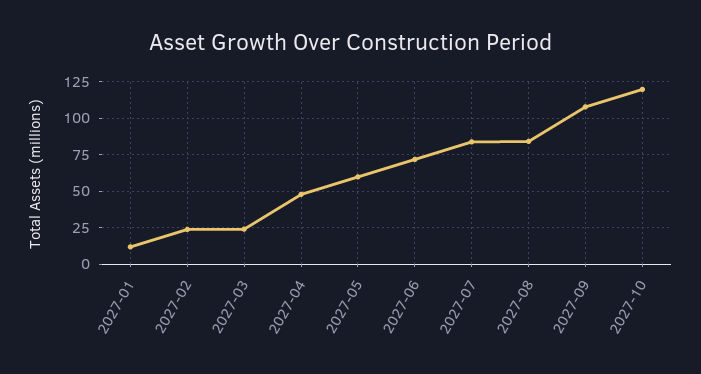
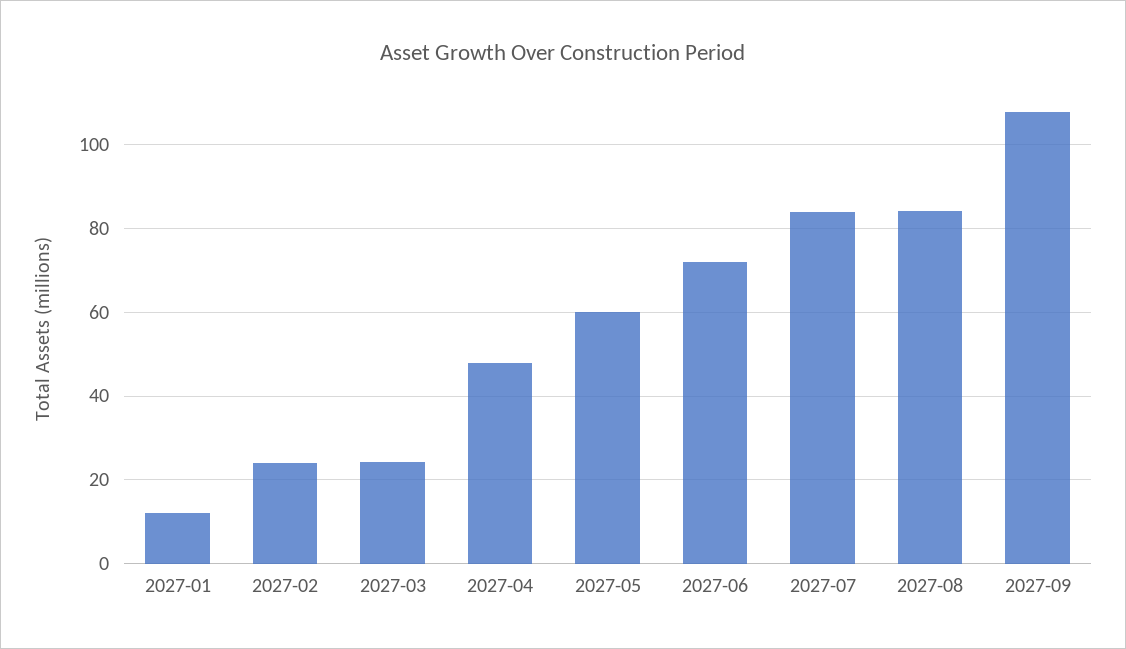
2027-10: 120 -> none

